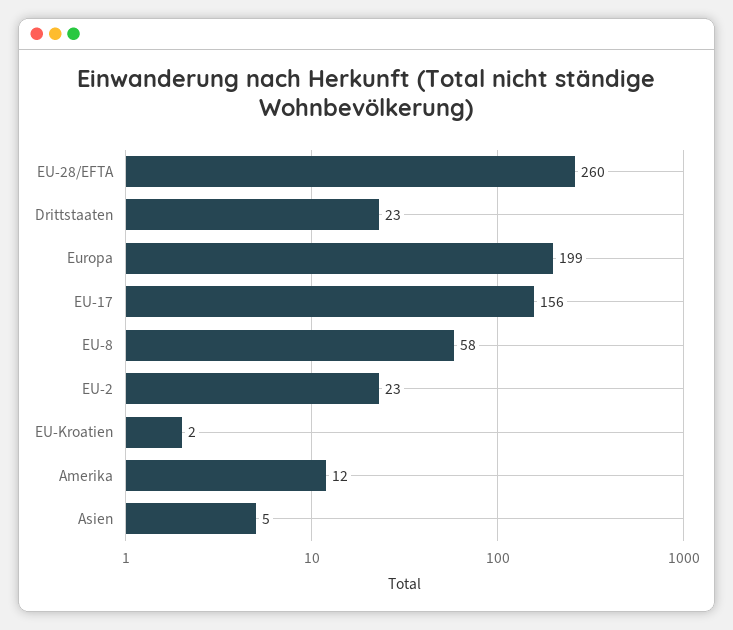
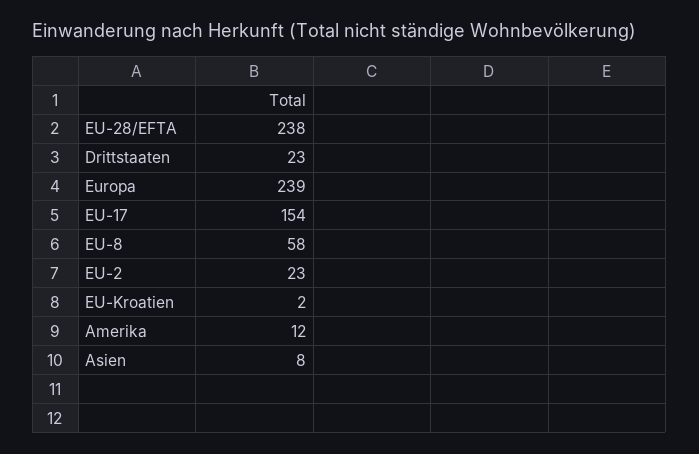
EU-28/EFTA: 260 -> 238
Europa: 199 -> 239
EU-17: 156 -> 154
Asien: 5 -> 8

